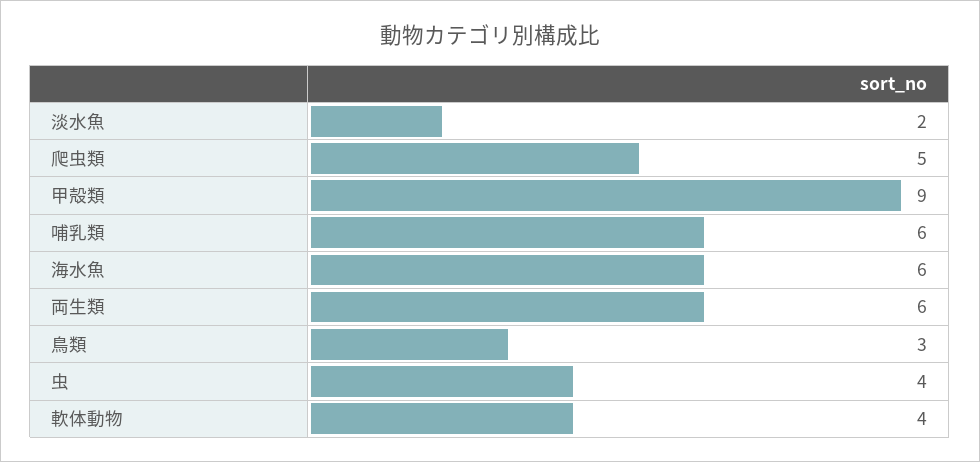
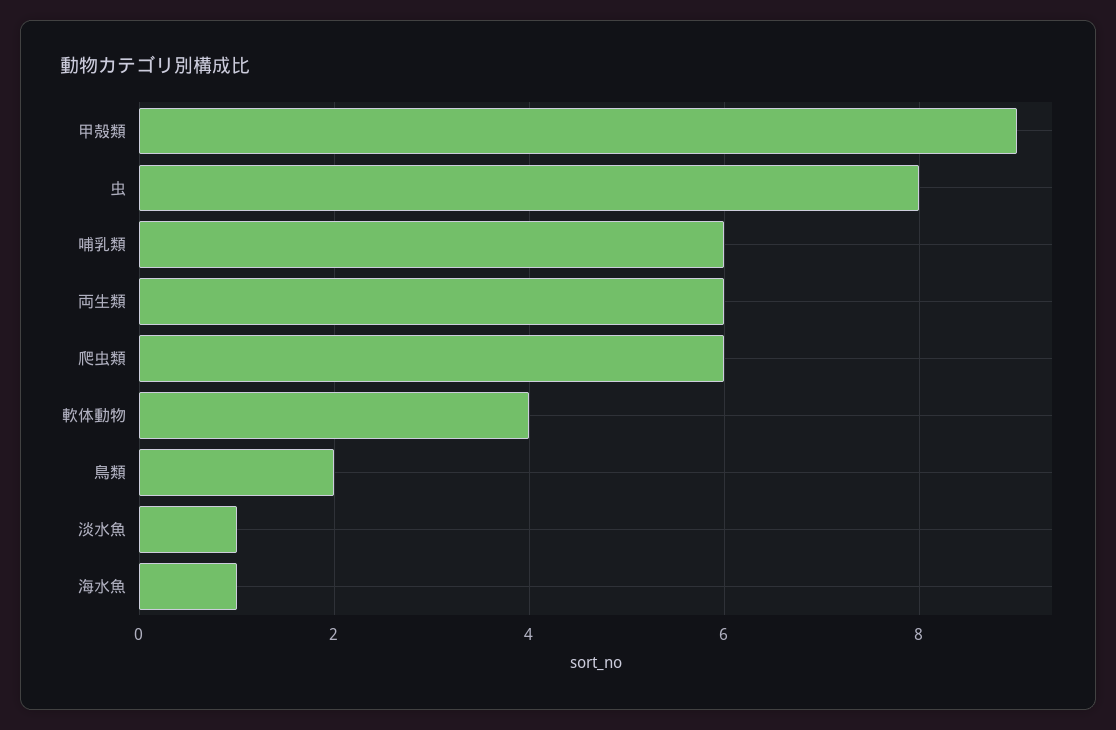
淡水魚: 2 -> 1
爬虫類: 5 -> 6
海水魚: 6 -> 1
鳥類: 3 -> 2
虫: 4 -> 8

